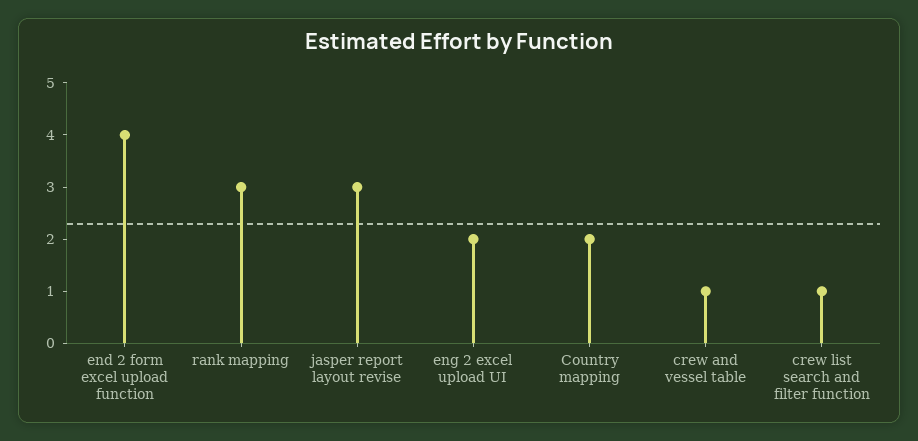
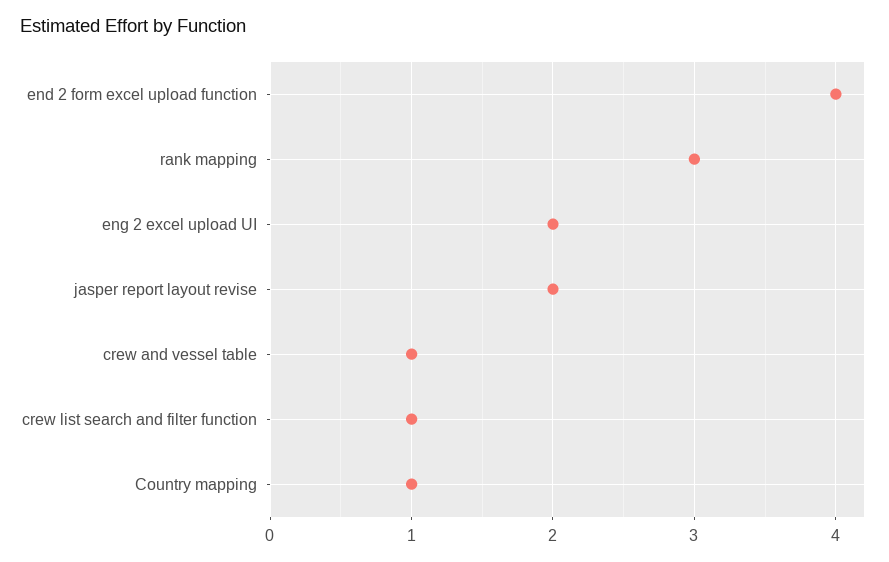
jasper report layout revise: 3 -> 2
Country mapping: 2 -> 1

